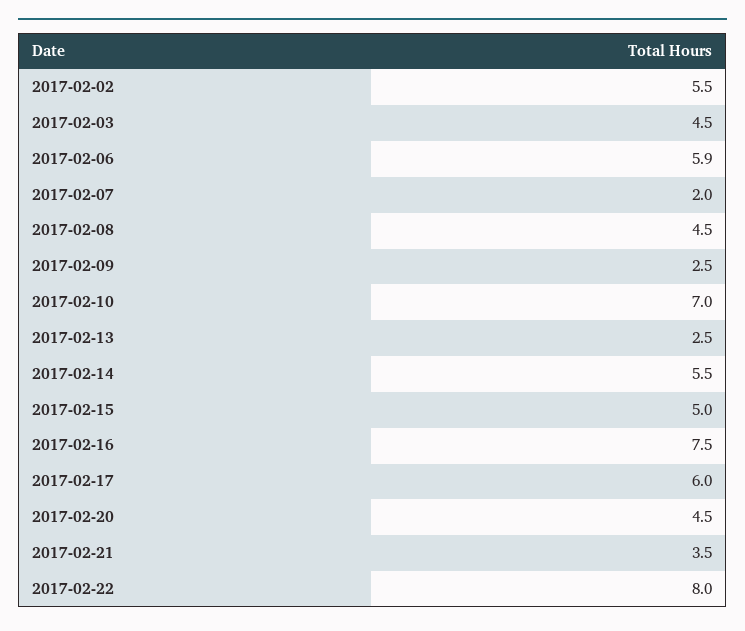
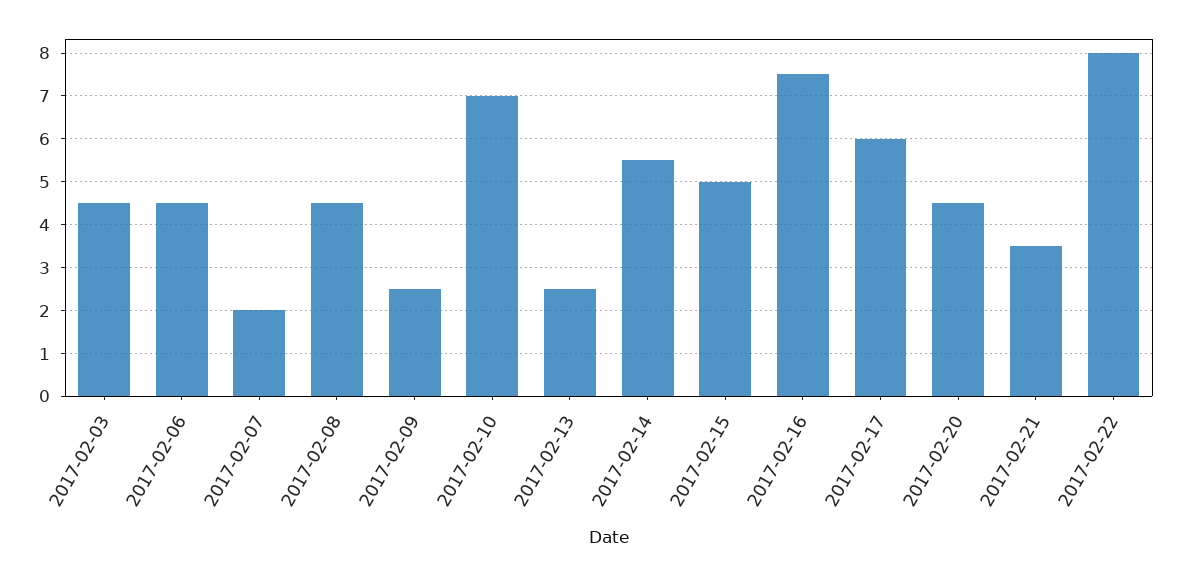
2017-02-02: 5.5 -> none
2017-02-06: 5.9 -> 4.5

